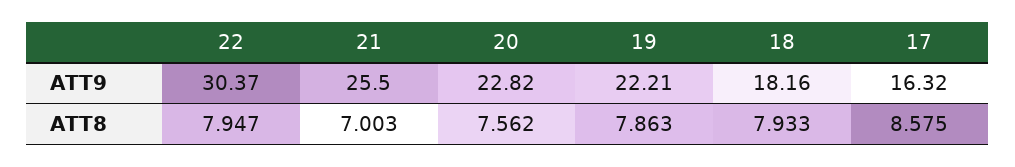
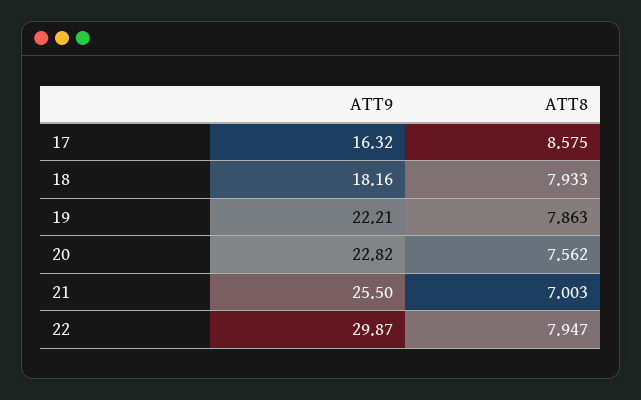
22, ATT9: 30.37 -> 29.87

